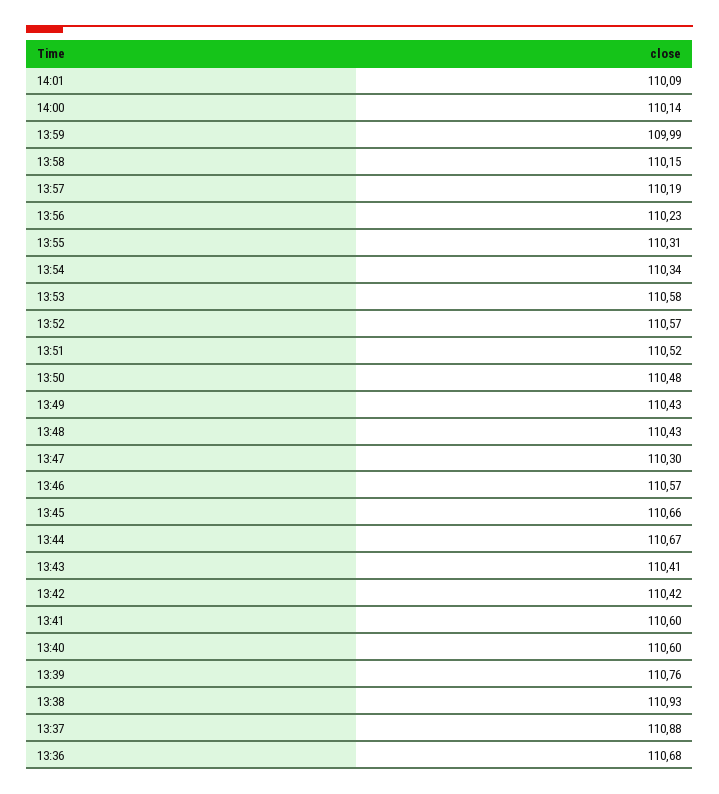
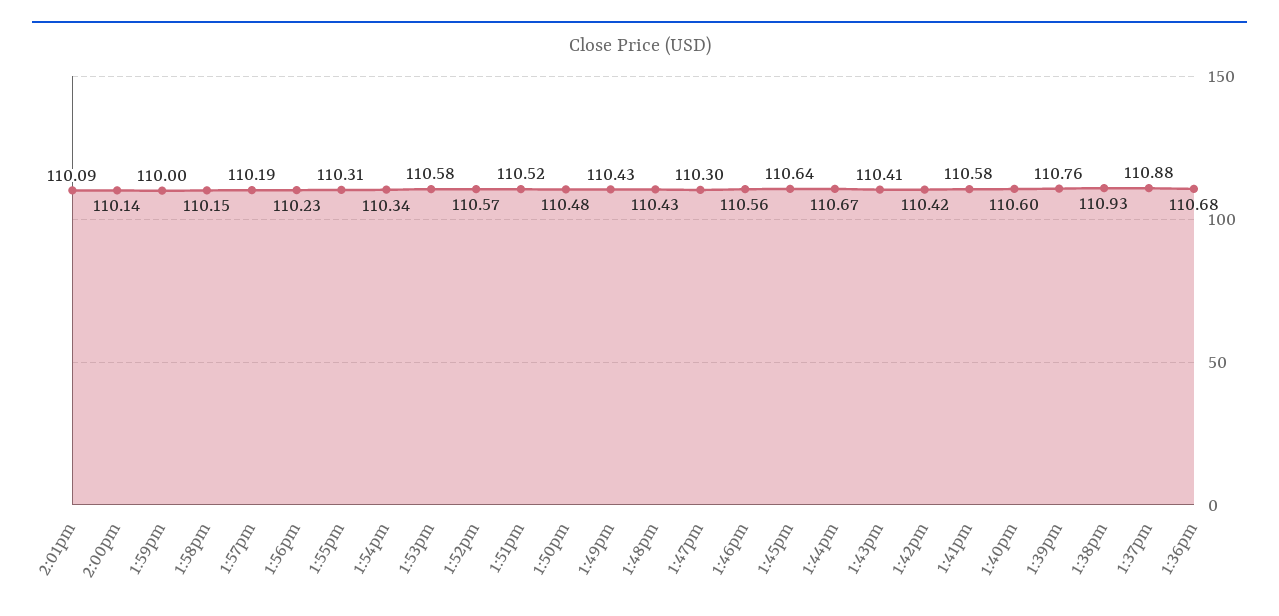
13:59: 109.99 -> 110
13:46: 110.57 -> 110.56
13:45: 110.66 -> 110.64
13:41: 110.6 -> 110.58

